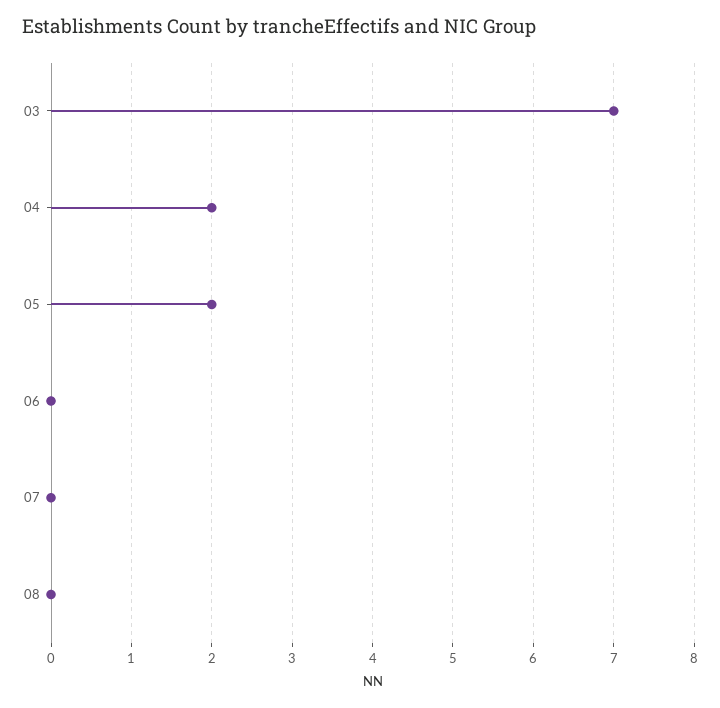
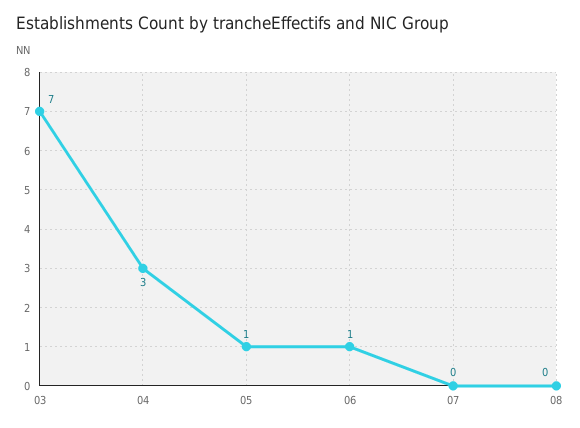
04: 2 -> 3
05: 2 -> 1
06: 0 -> 1

